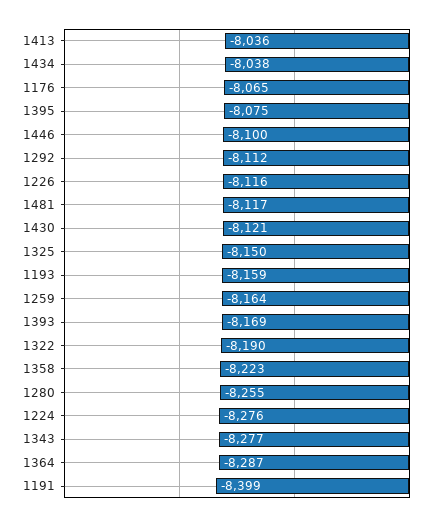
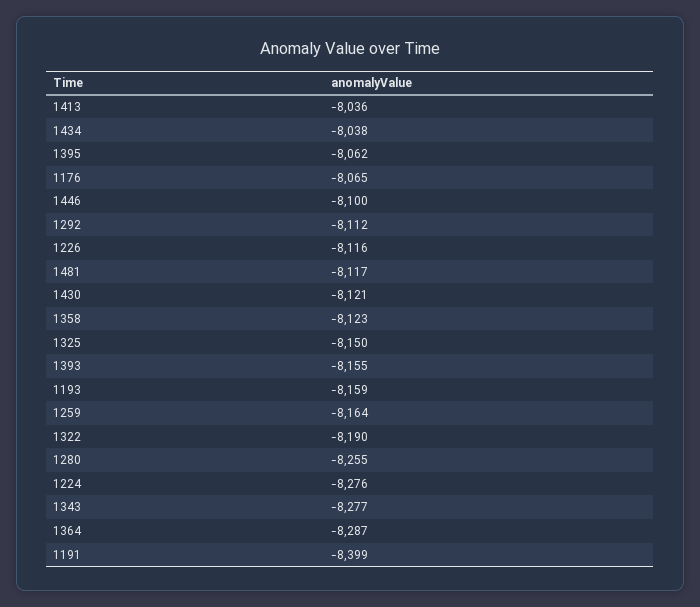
1395: -8075 -> -8062
1393: -8169 -> -8155
1358: -8223 -> -8123

